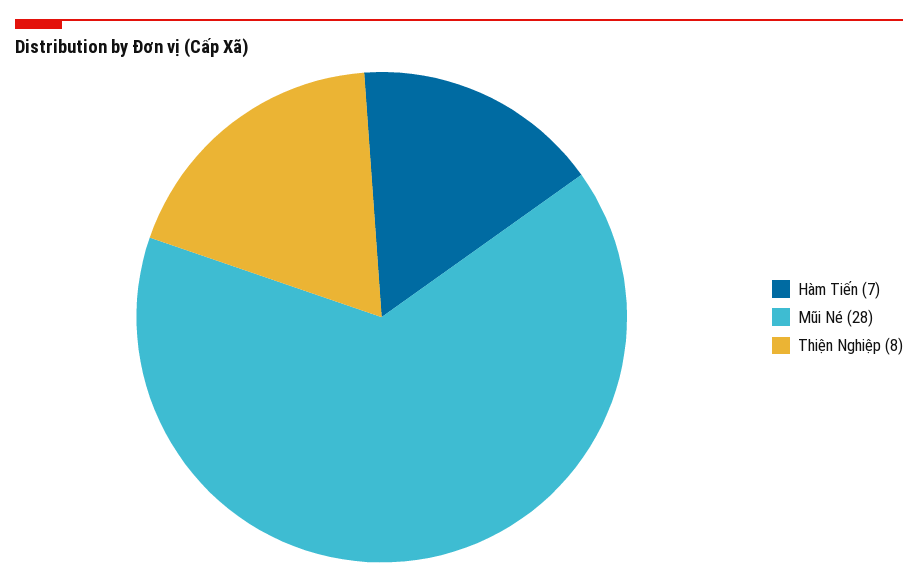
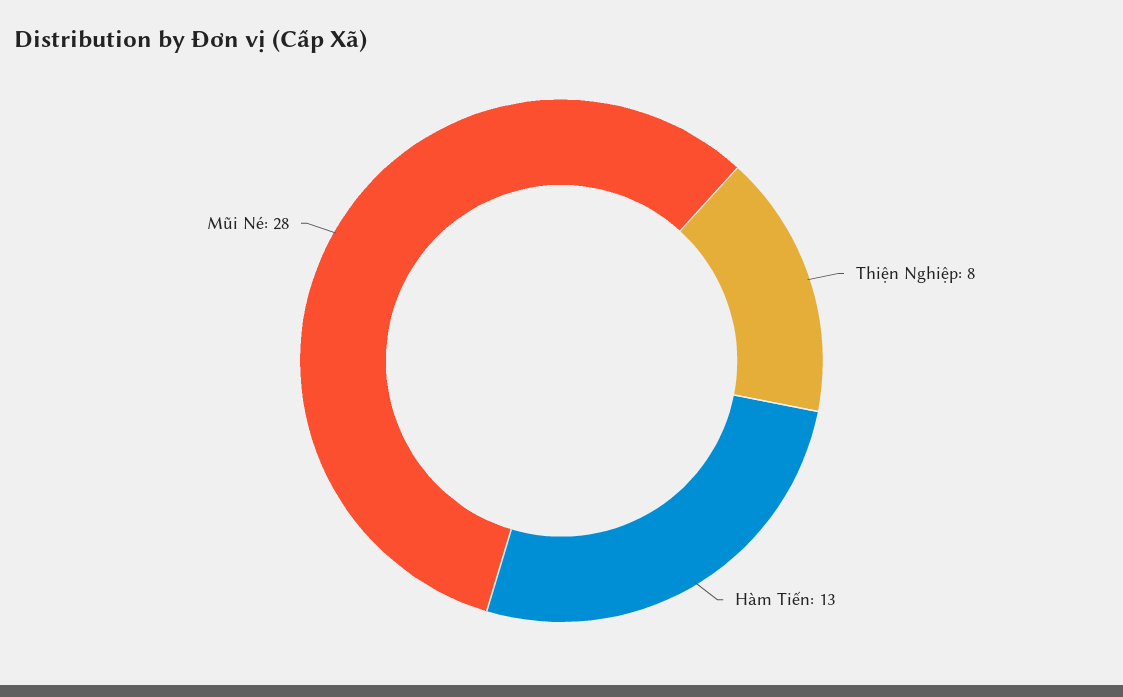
Hàm Tiến: 7 -> 13

